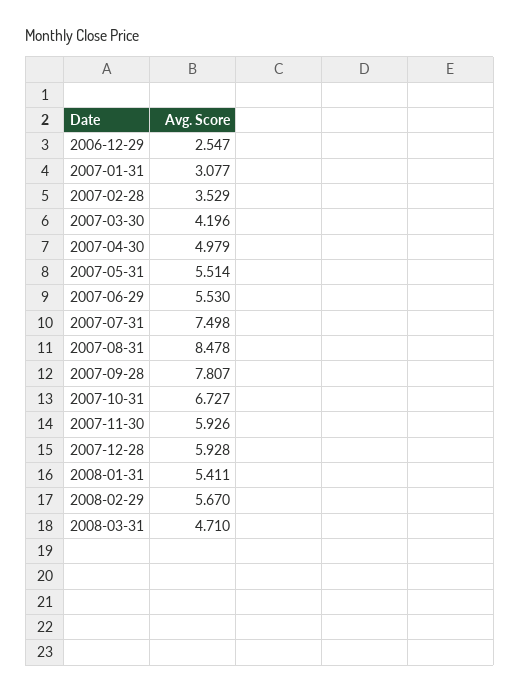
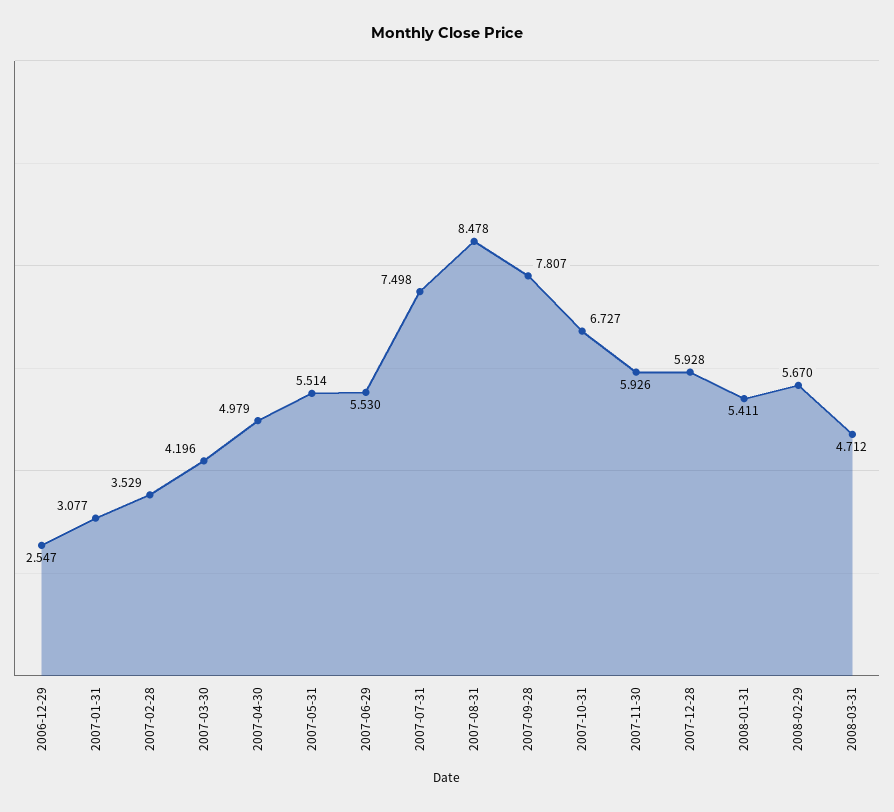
2008-03-31: 4.71 -> 4.712

